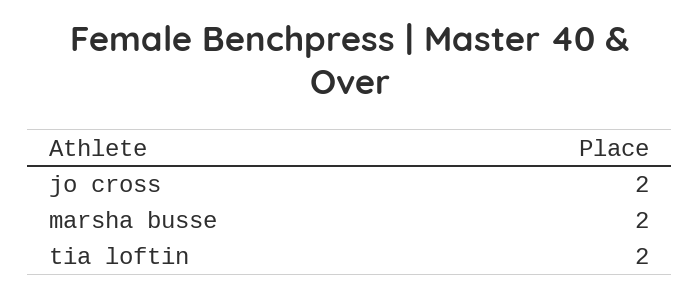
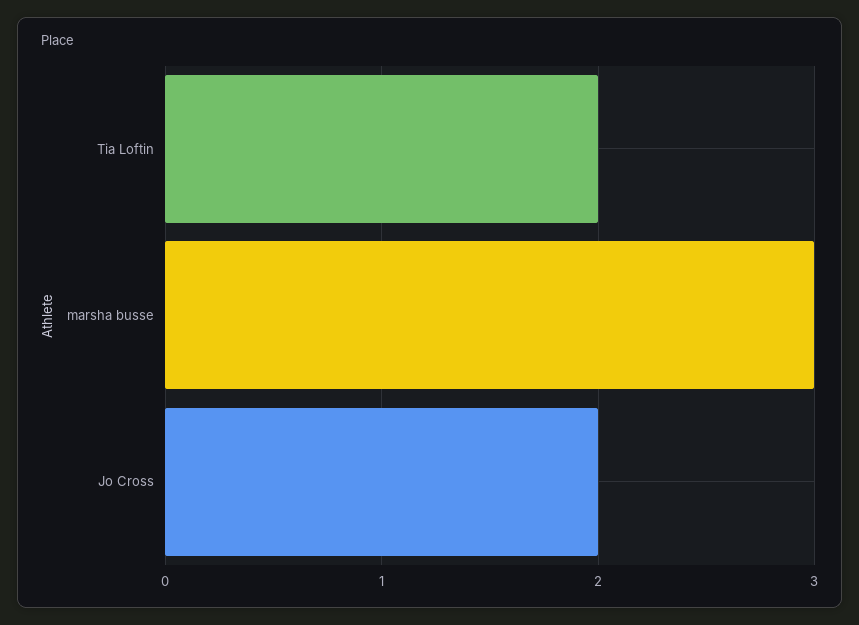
marsha busse: 2 -> 3

